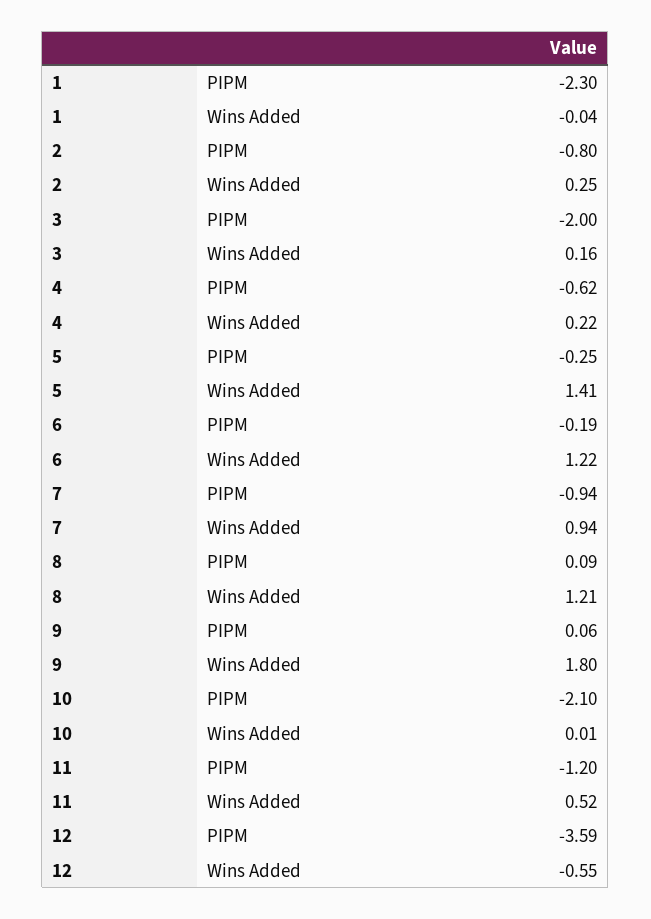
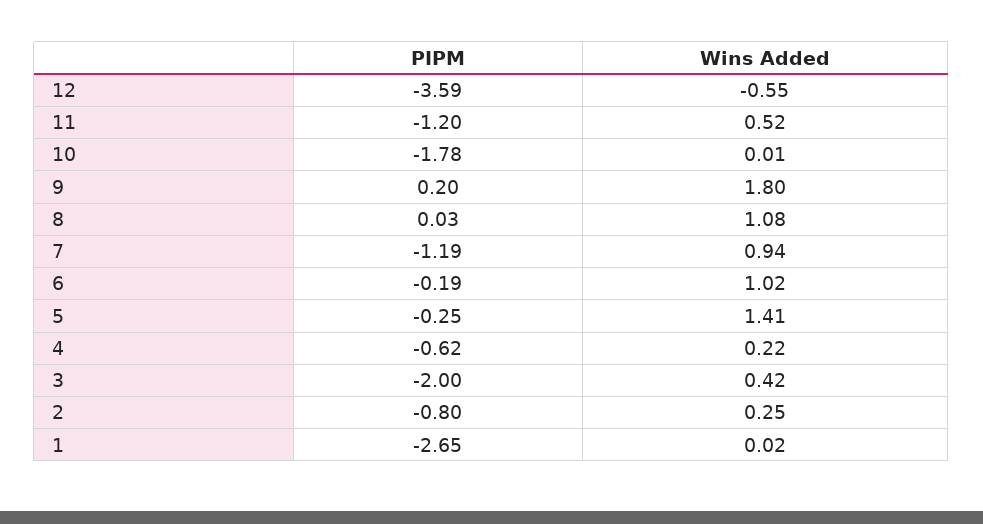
1, PIPM: -2.3 -> -2.65
1, Wins Added: -0.04 -> 0.02
3, Wins Added: 0.16 -> 0.42
6, Wins Added: 1.22 -> 1.02
7, PIPM: -0.94 -> -1.19
8, PIPM: 0.09 -> 0.03
8, Wins Added: 1.21 -> 1.08
9, PIPM: 0.06 -> 0.2
10, PIPM: -2.1 -> -1.78

